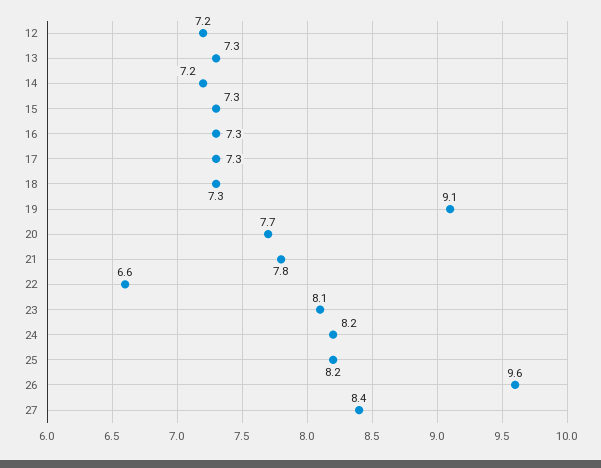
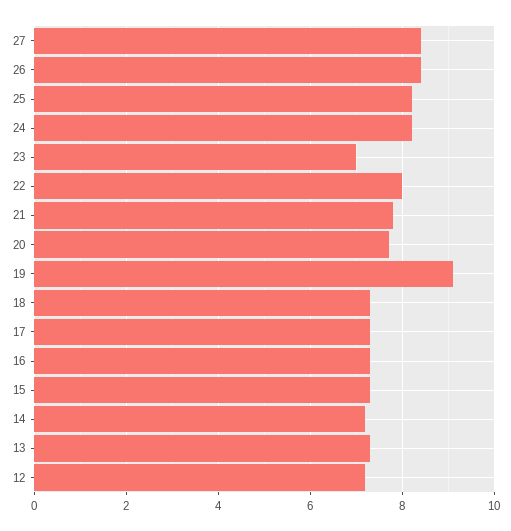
22: 6.6 -> 8
23: 8.1 -> 7
26: 9.6 -> 8.5

